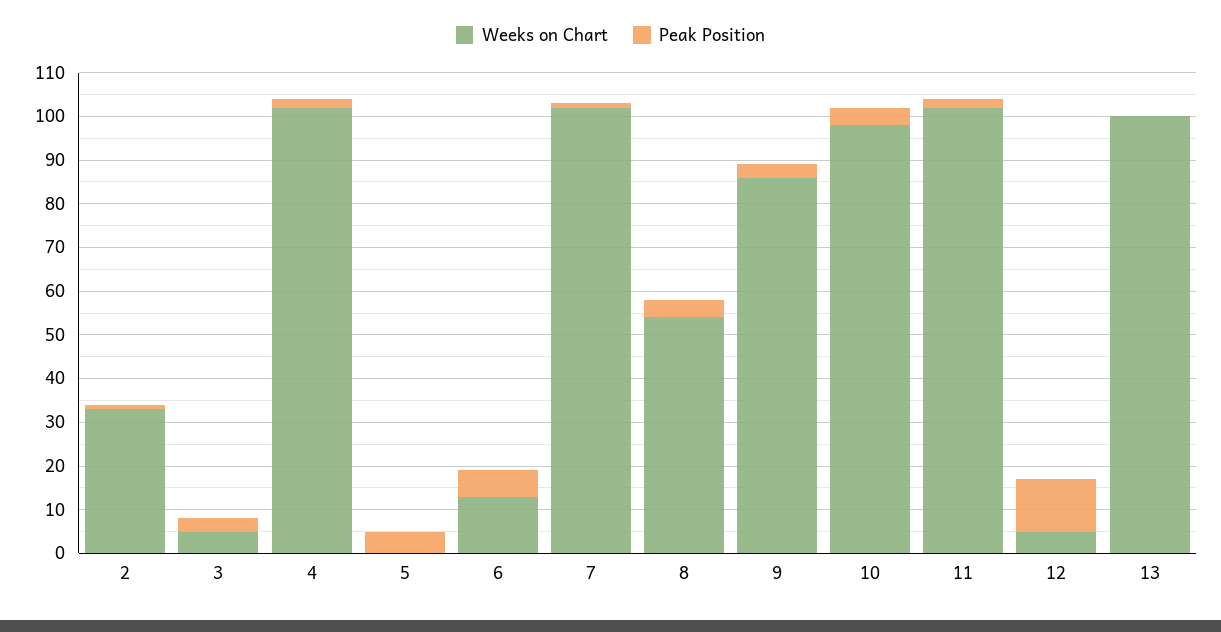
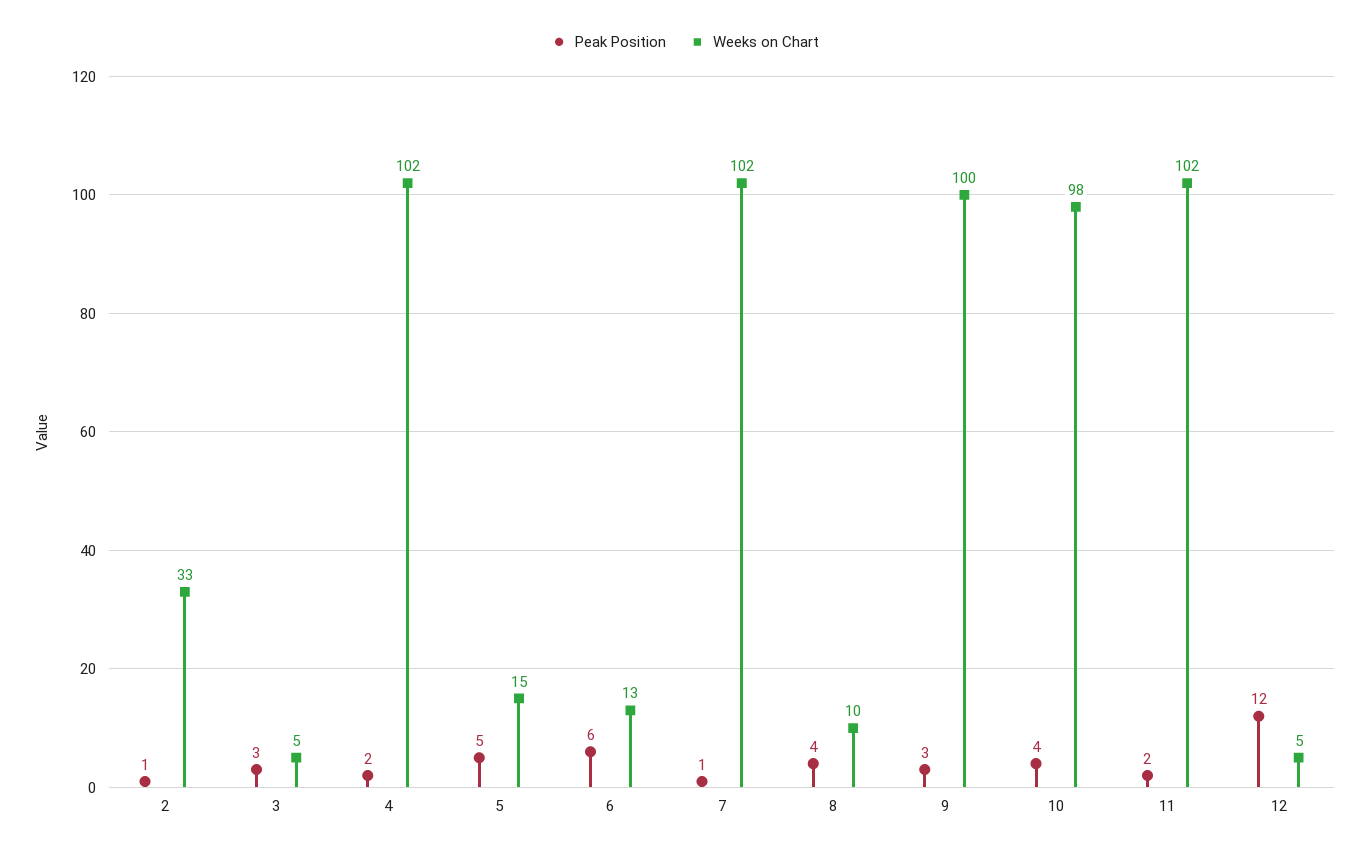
Weeks on Chart, 5: 0 -> 15
Weeks on Chart, 8: 55 -> 10
Weeks on Chart, 9: 85 -> 100
Weeks on Chart, 13: 100 -> none
Peak Position, 13: 0 -> none

